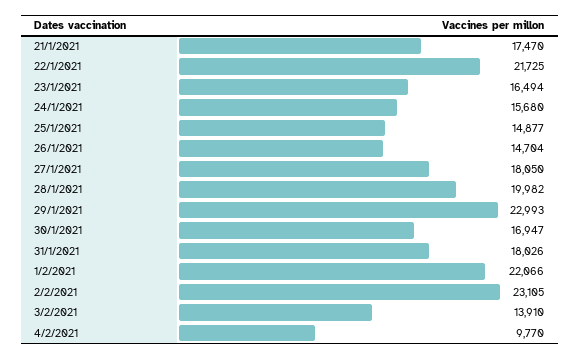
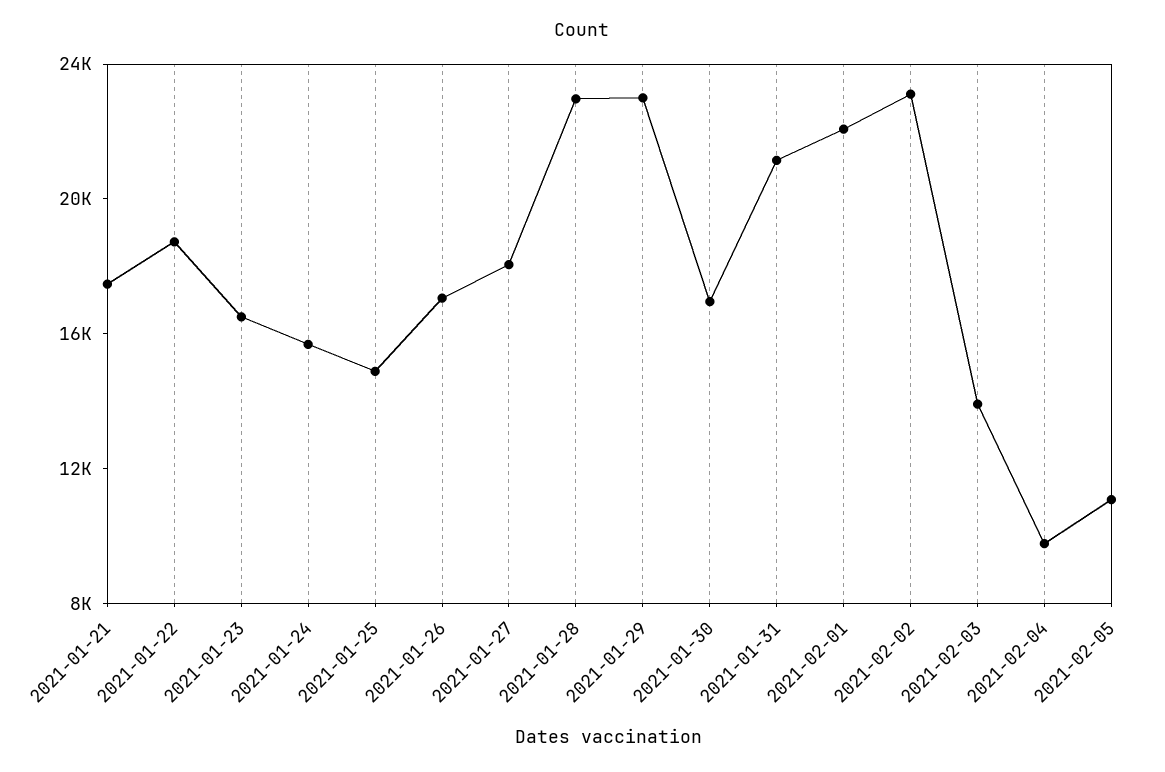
22/1/2021: 21725 -> 19000
26/1/2021: 14704 -> 17000
28/1/2021: 19982 -> 23000
31/1/2021: 18026 -> 21000
2021-02-05: none -> 11000

